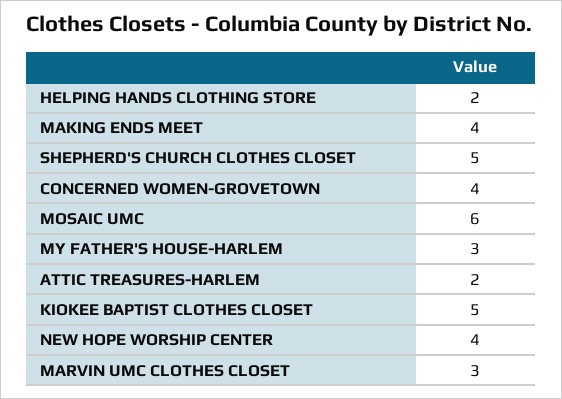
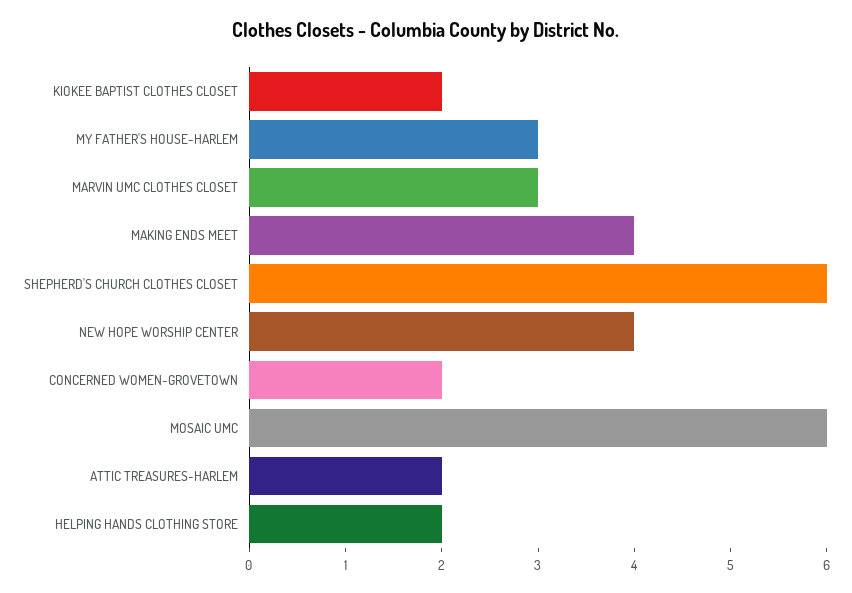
SHEPHERD'S CHURCH CLOTHES CLOSET: 5 -> 6
CONCERNED WOMEN-GROVETOWN: 4 -> 2
KIOKEE BAPTIST CLOTHES CLOSET: 5 -> 2

